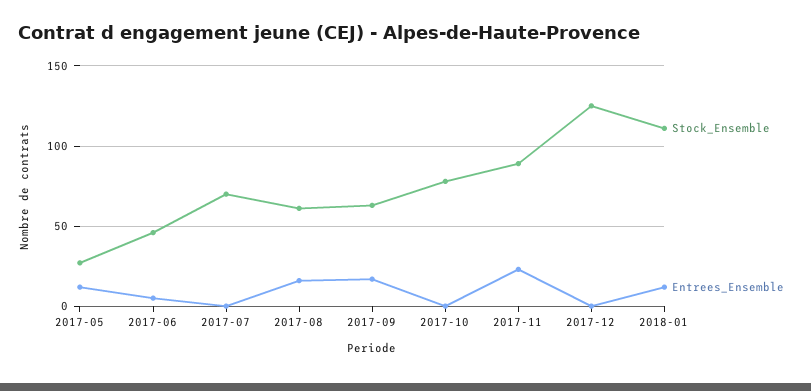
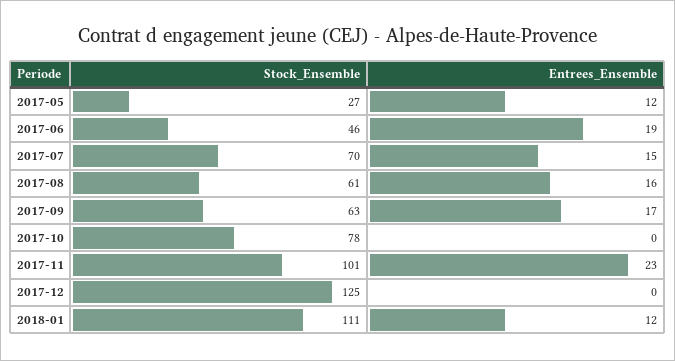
Entrees_Ensemble, 2017-06: 5 -> 19
Entrees_Ensemble, 2017-07: 0 -> 15
Stock_Ensemble, 2017-11: 90 -> 101

